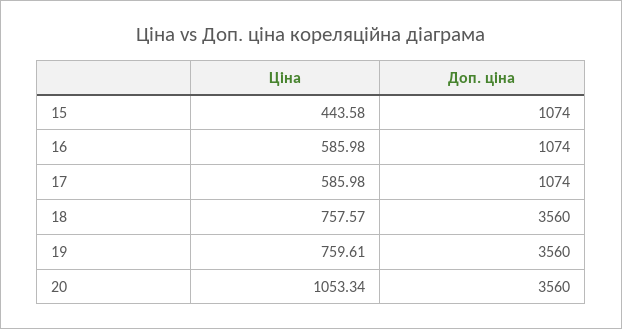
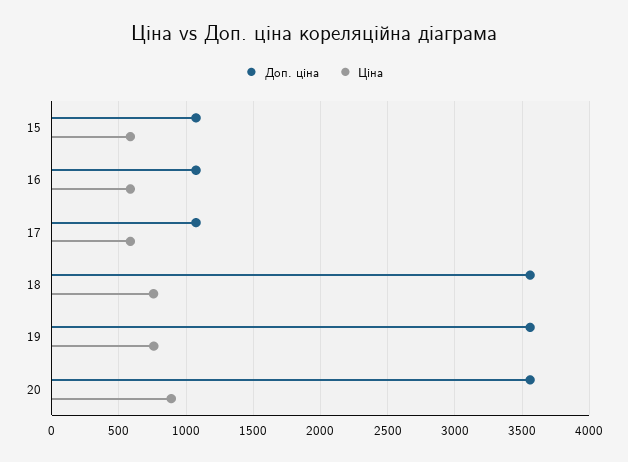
Ціна, 15: 443.58 -> 600
Ціна, 20: 1053.34 -> 900

